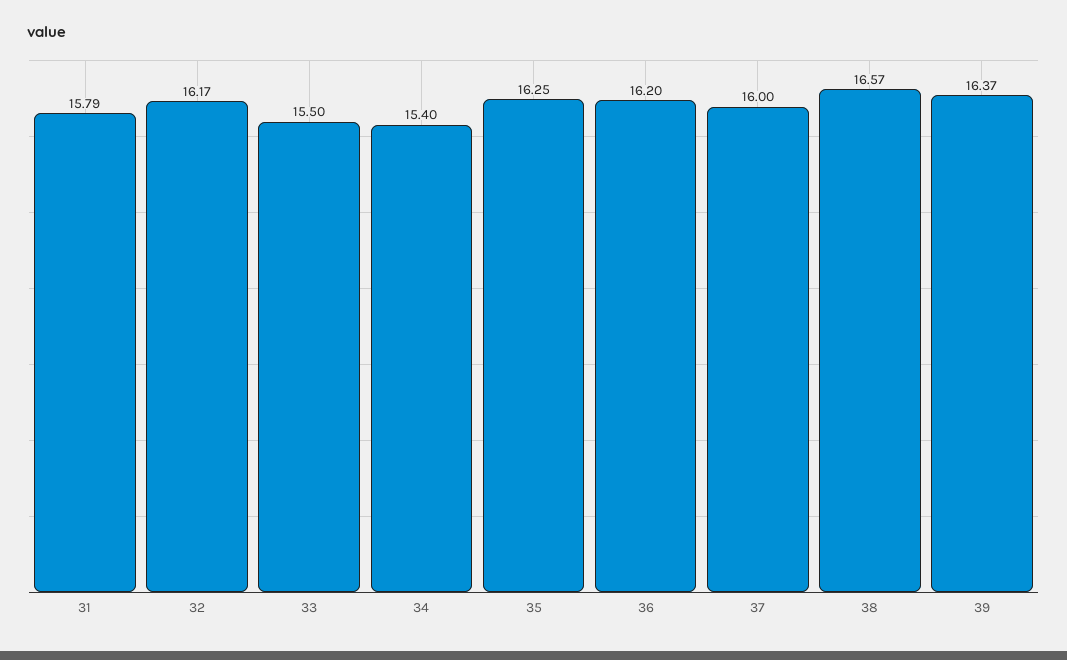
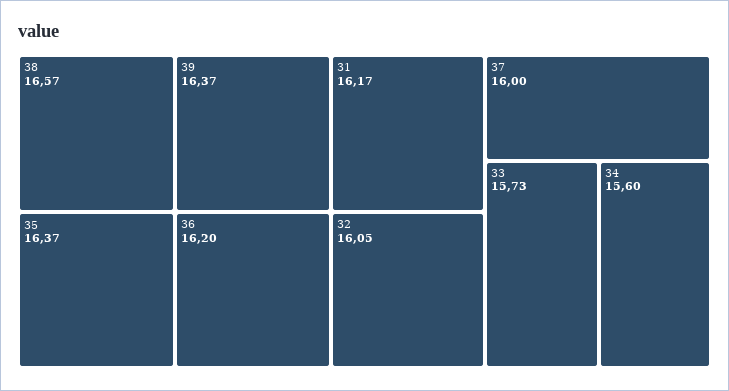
31: 15.79 -> 16.17
32: 16.17 -> 16.05
33: 15.5 -> 15.73
34: 15.4 -> 15.6
35: 16.25 -> 16.37

